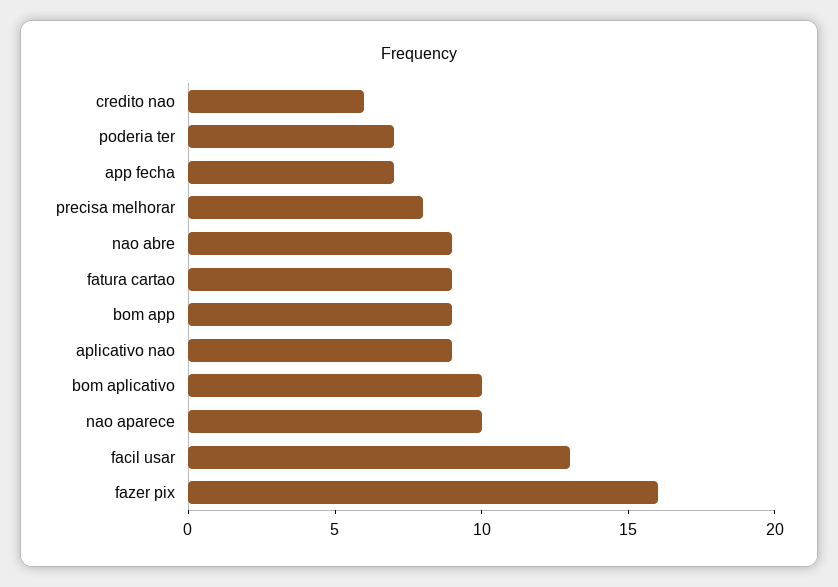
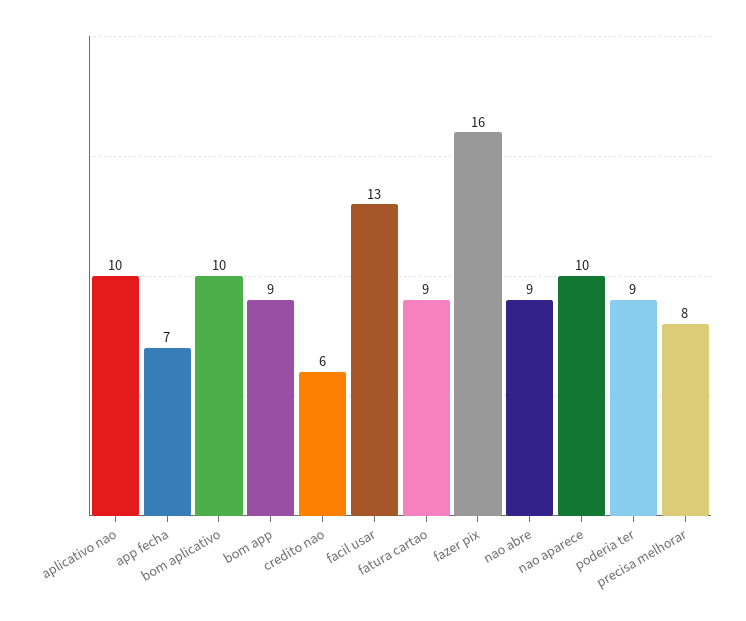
poderia ter: 7 -> 9
aplicativo nao: 9 -> 10

